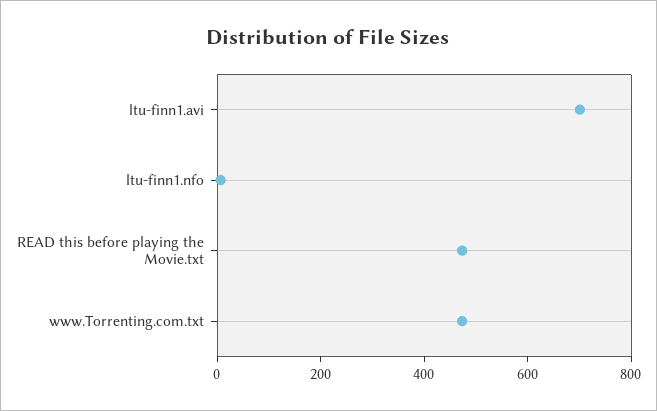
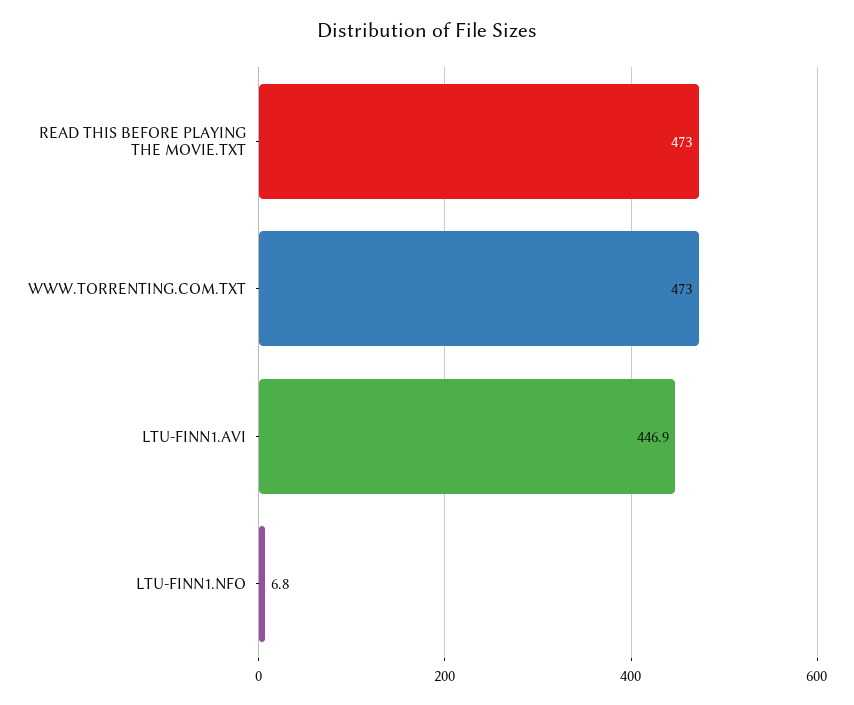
ltu-finn1.avi: 700 -> 446.9

